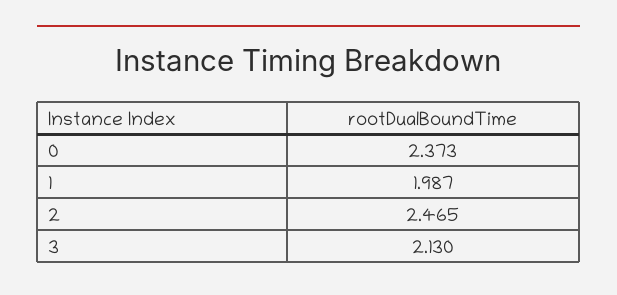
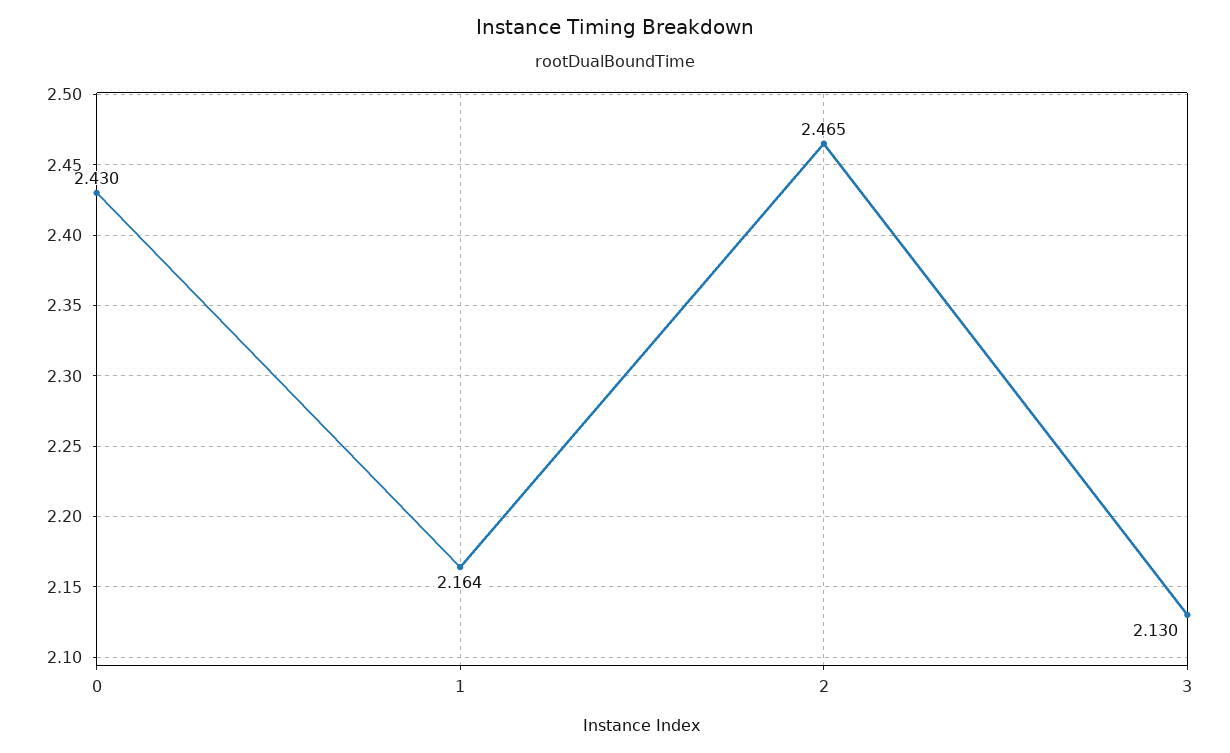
0: 2.373 -> 2.43
1: 1.987 -> 2.164

